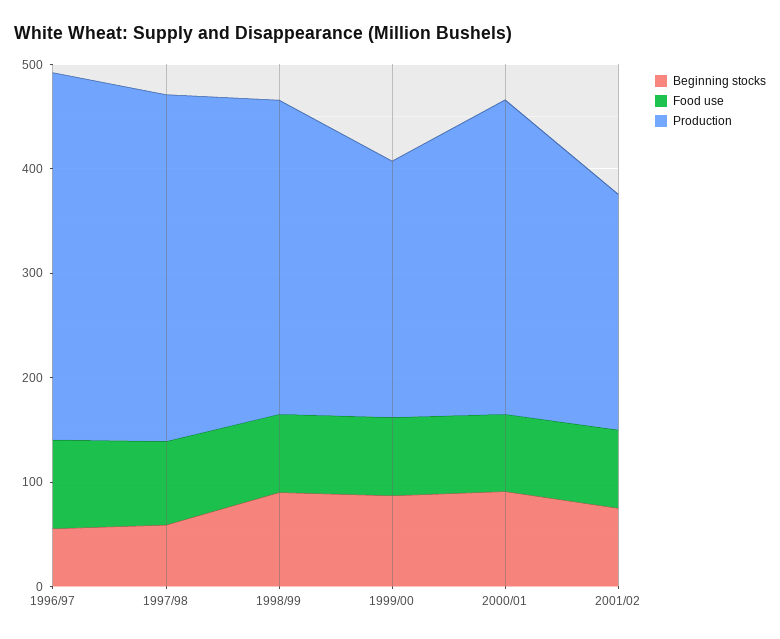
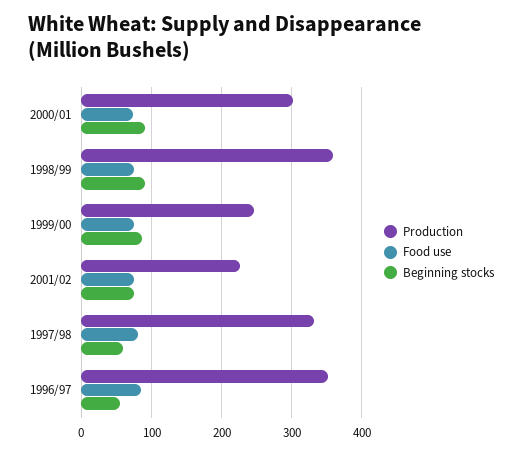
Production, 1998/99: 300 -> 360

